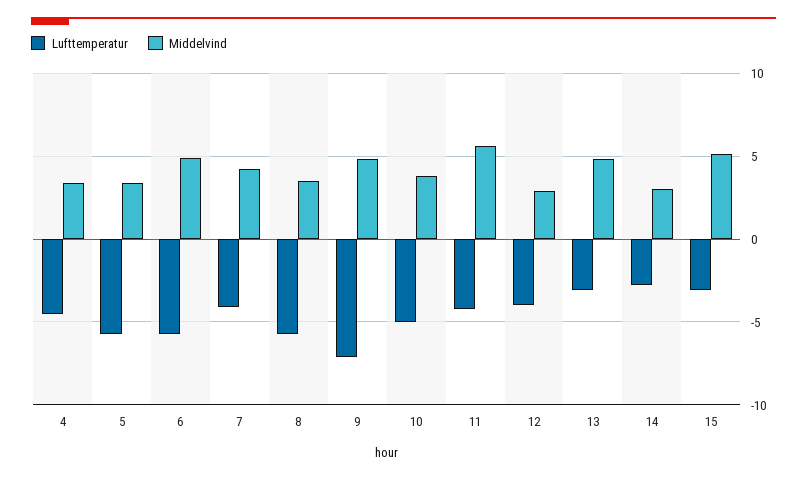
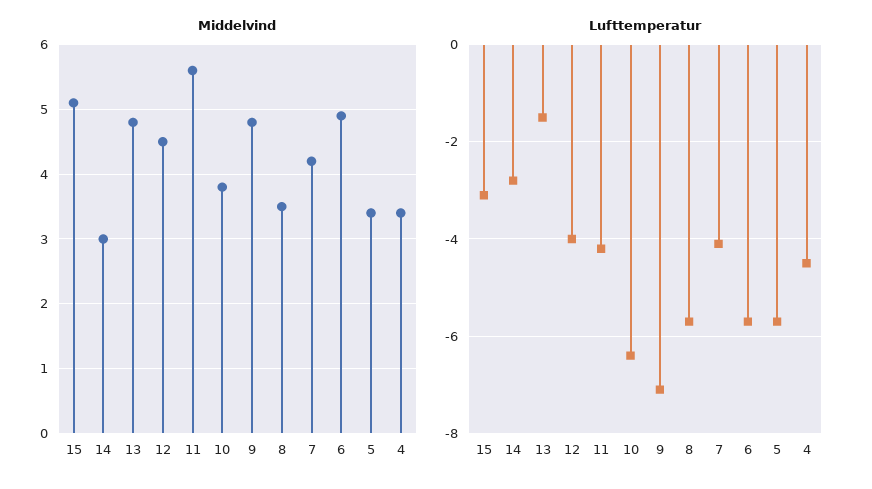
Lufttemperatur, 10: -5 -> -6.5
Middelvind, 12: 3 -> 4.5
Lufttemperatur, 13: -3 -> -1.5

